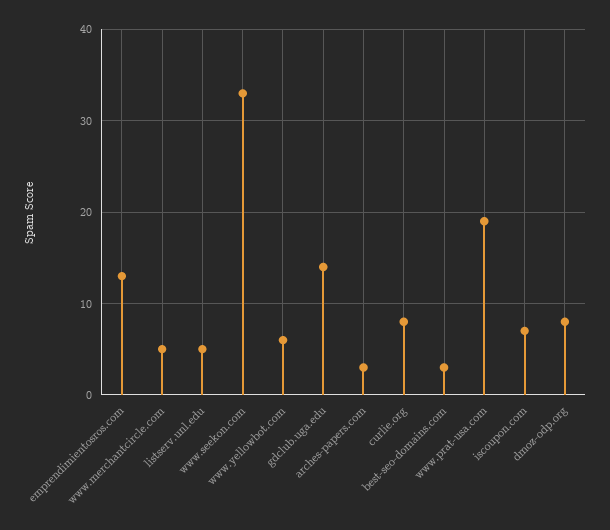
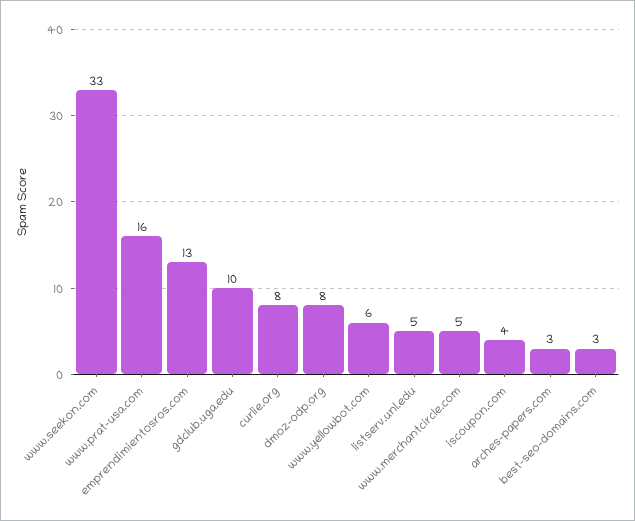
gdclub.uga.edu: 14 -> 10
www.prat-usa.com: 19 -> 16
iscoupon.com: 7 -> 4

